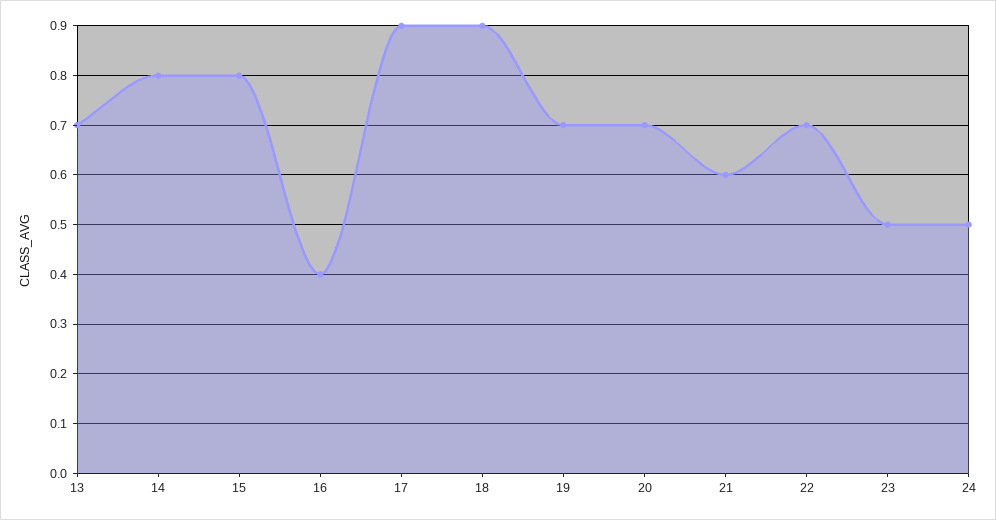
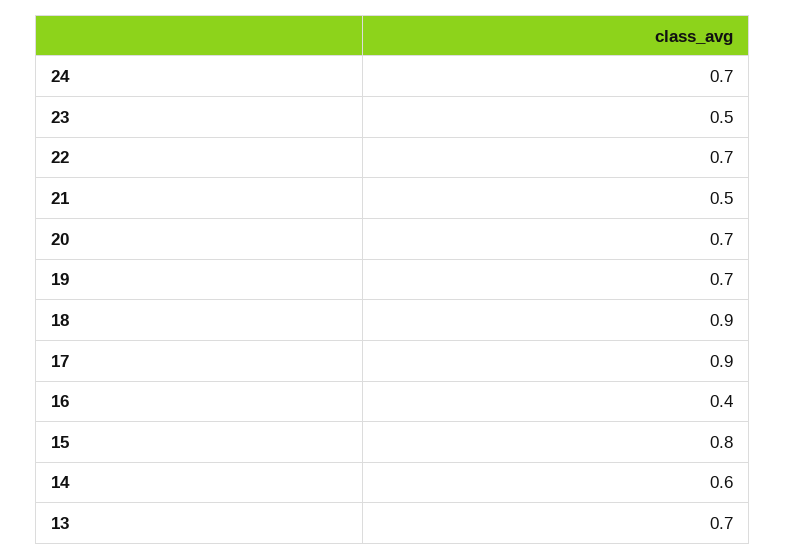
14: 0.8 -> 0.6
21: 0.6 -> 0.5
24: 0.5 -> 0.7

